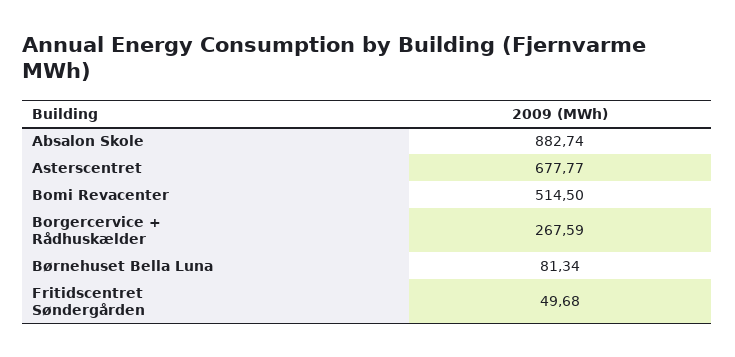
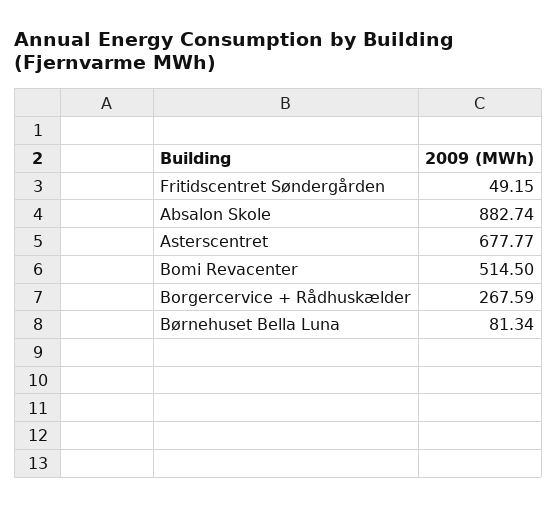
Fritidscentret Søndergården: 49.68 -> 49.15

